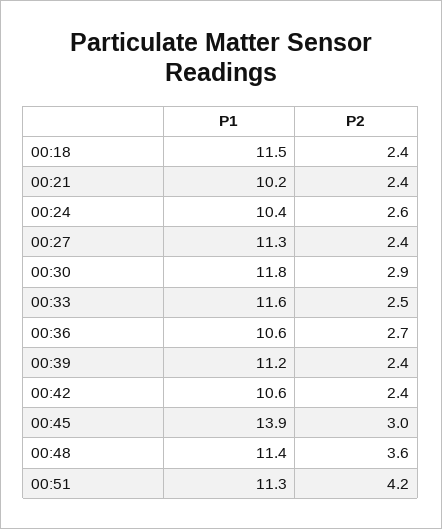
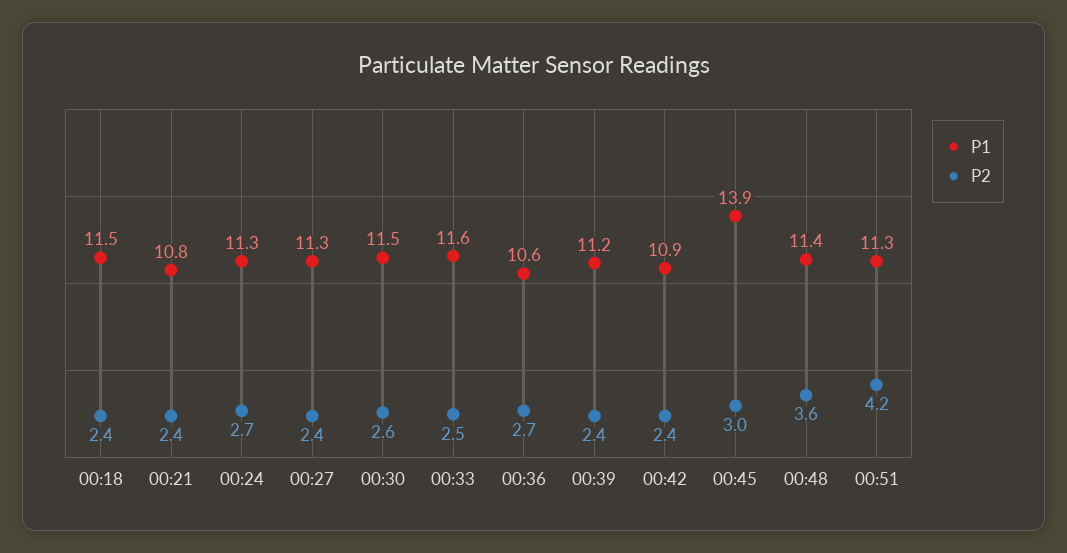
P1, 00:21: 10.2 -> 10.8
P1, 00:24: 10.4 -> 11.3
P2, 00:24: 2.6 -> 2.7
P1, 00:30: 11.8 -> 11.5
P2, 00:30: 2.9 -> 2.6
P1, 00:42: 10.6 -> 10.9

